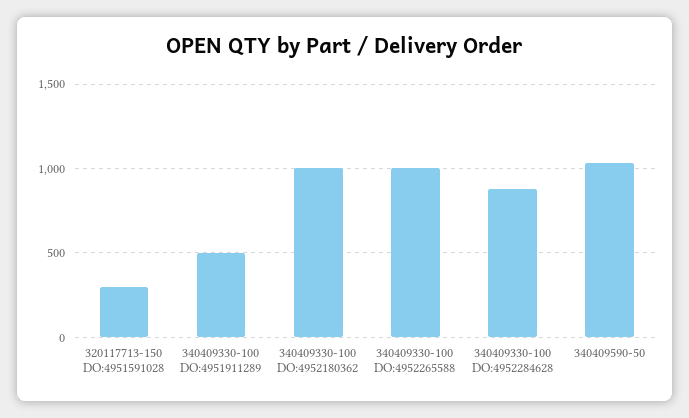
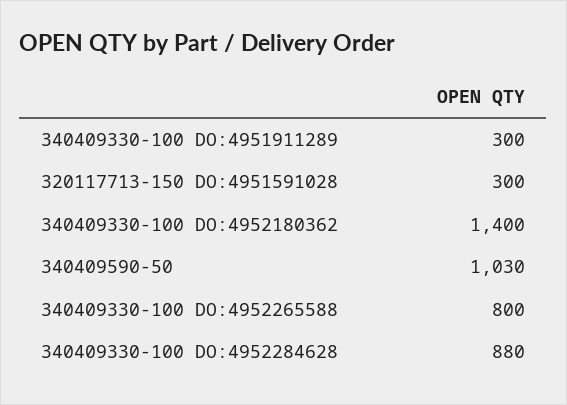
340409330-100 DO:4951911289: 500 -> 300
340409330-100 DO:4952180362: 1000 -> 1400
340409330-100 DO:4952265588: 1000 -> 800

